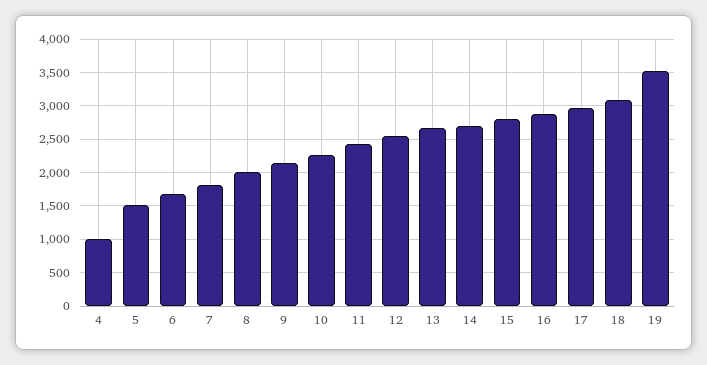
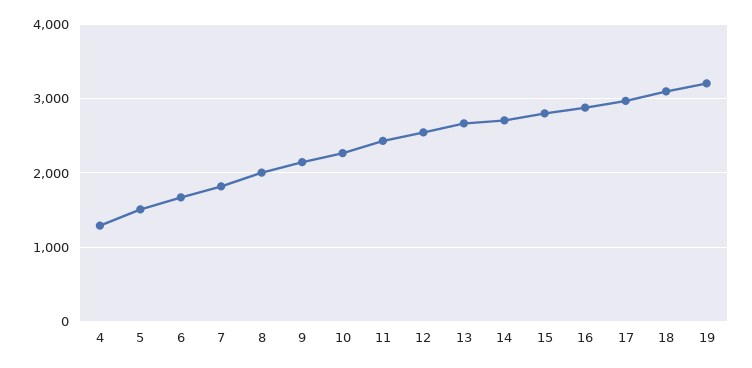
4: 1000 -> 1300
19: 3500 -> 3200

